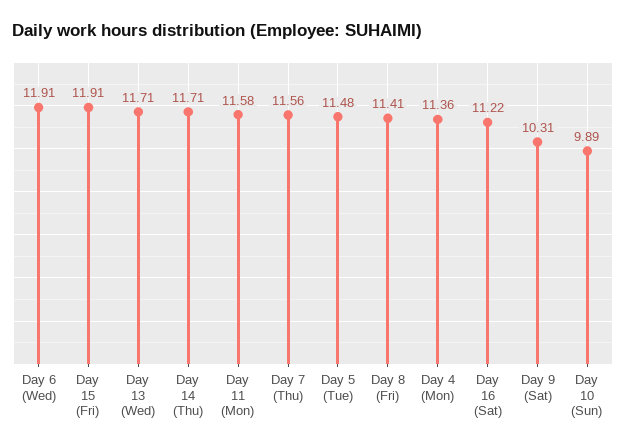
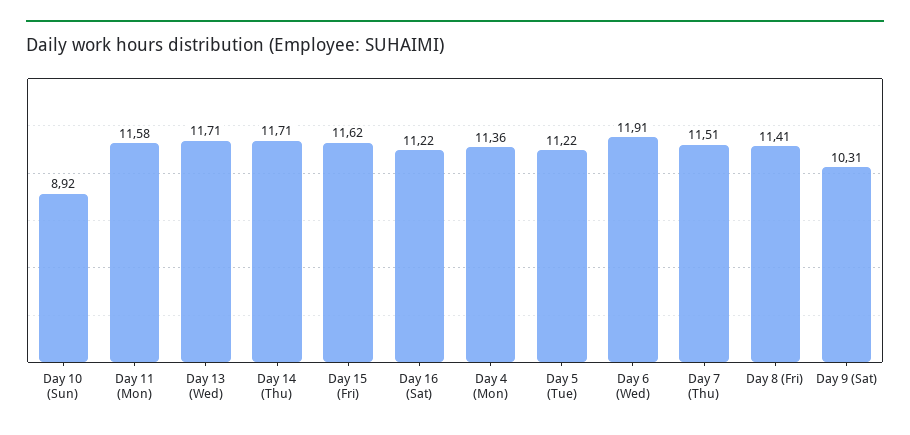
Day 15 (Fri): 11.91 -> 11.62
Day 7 (Thu): 11.56 -> 11.51
Day 5 (Tue): 11.48 -> 11.22
Day 10 (Sun): 9.89 -> 8.92

